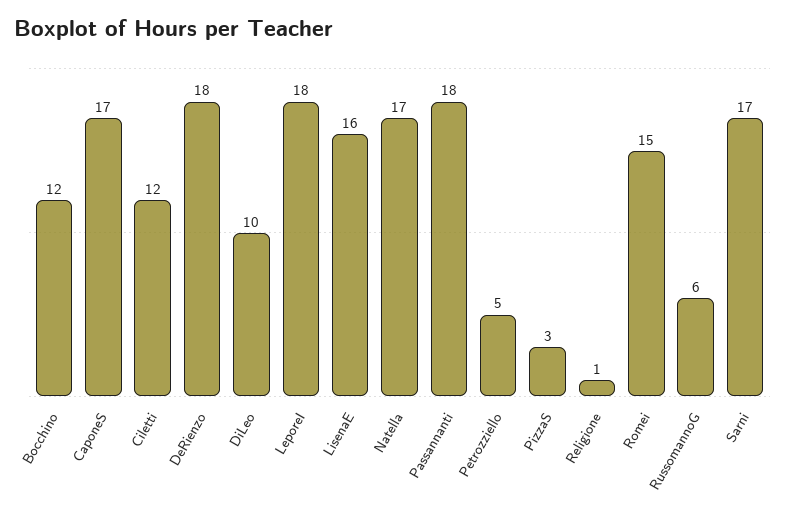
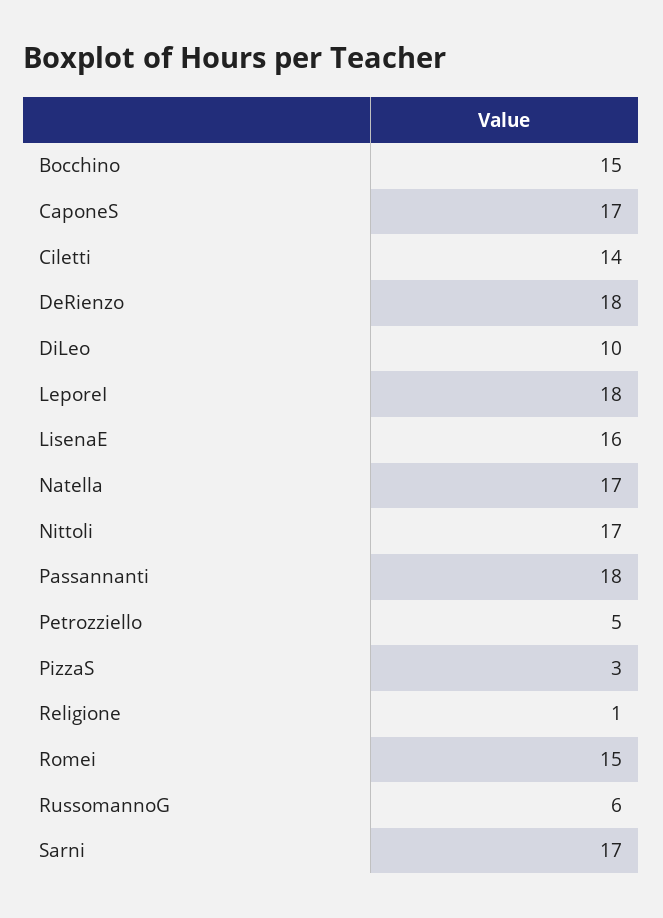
Bocchino: 12 -> 15
Ciletti: 12 -> 14
Nittoli: none -> 17

